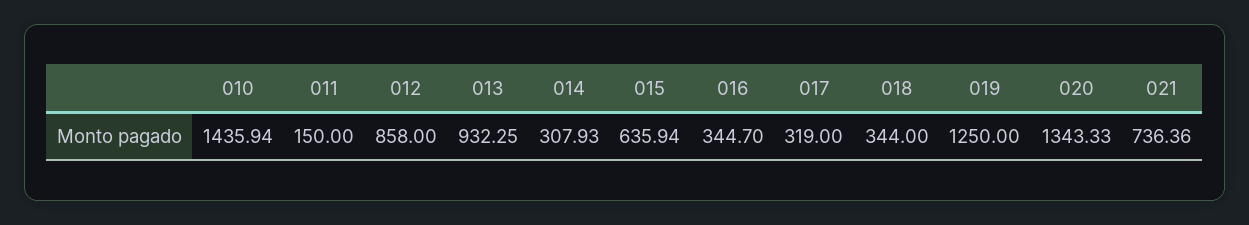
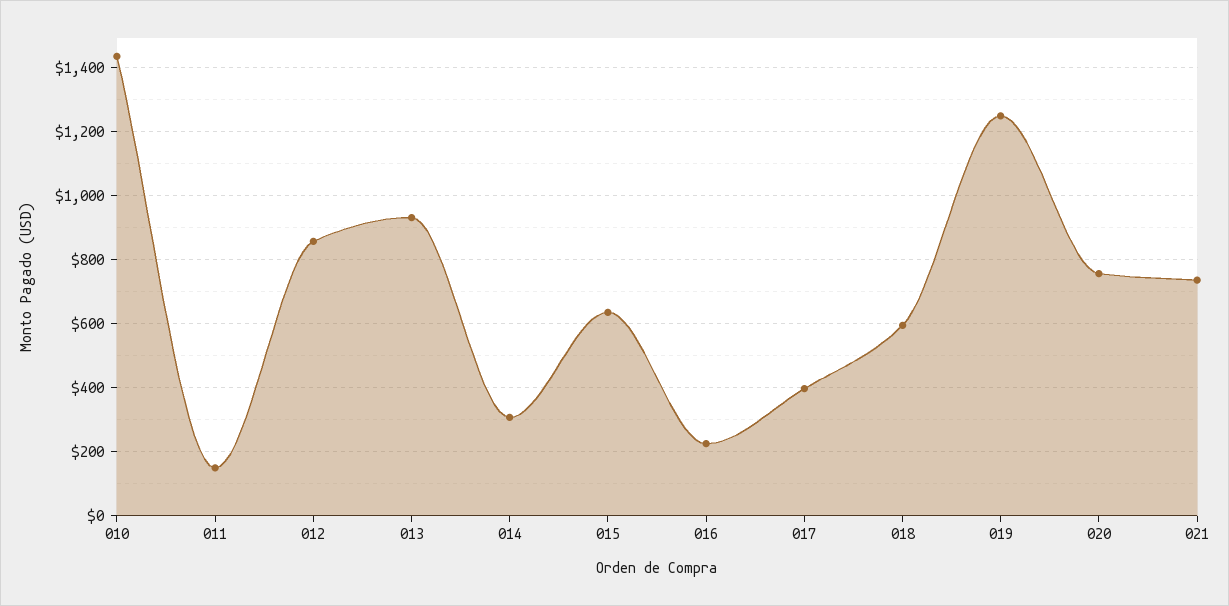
016: 344.7 -> 220
017: 319 -> 400
018: 344 -> 600
020: 1343.33 -> 760

